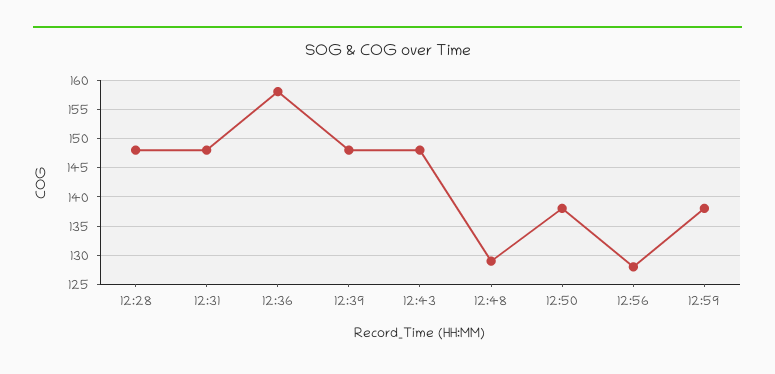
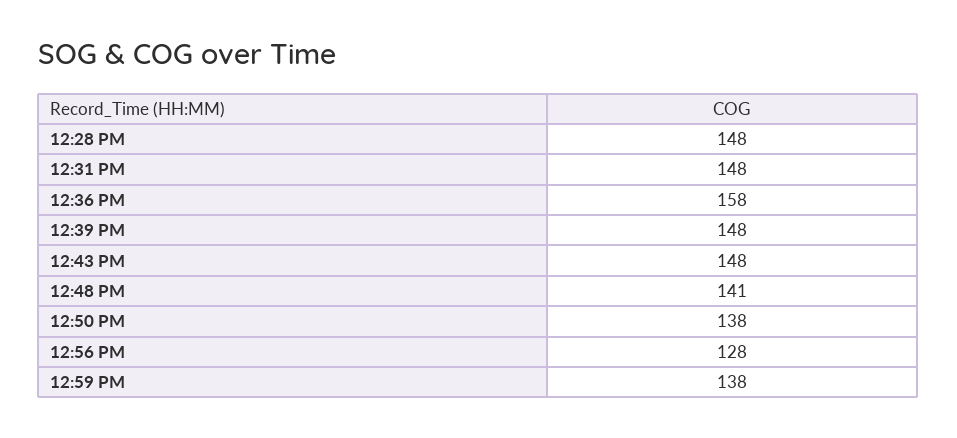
12:48: 130 -> 141

